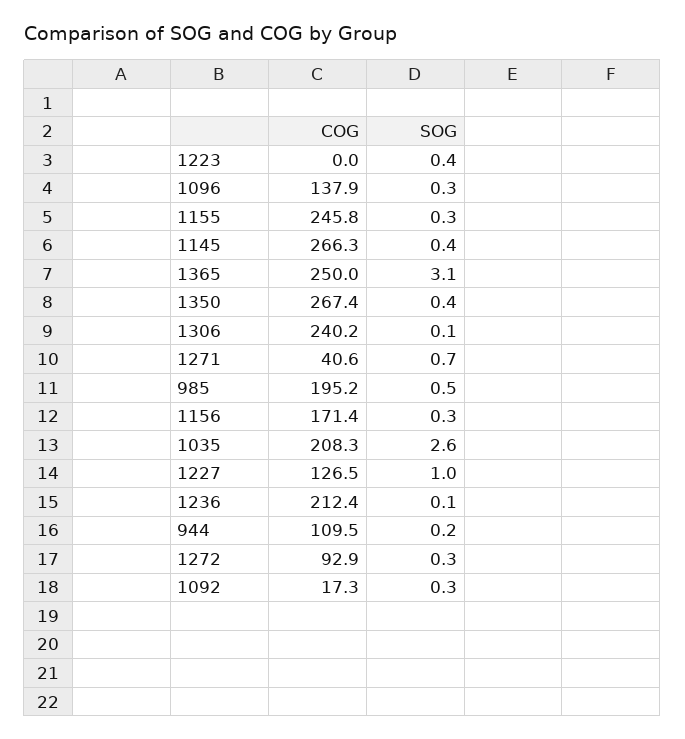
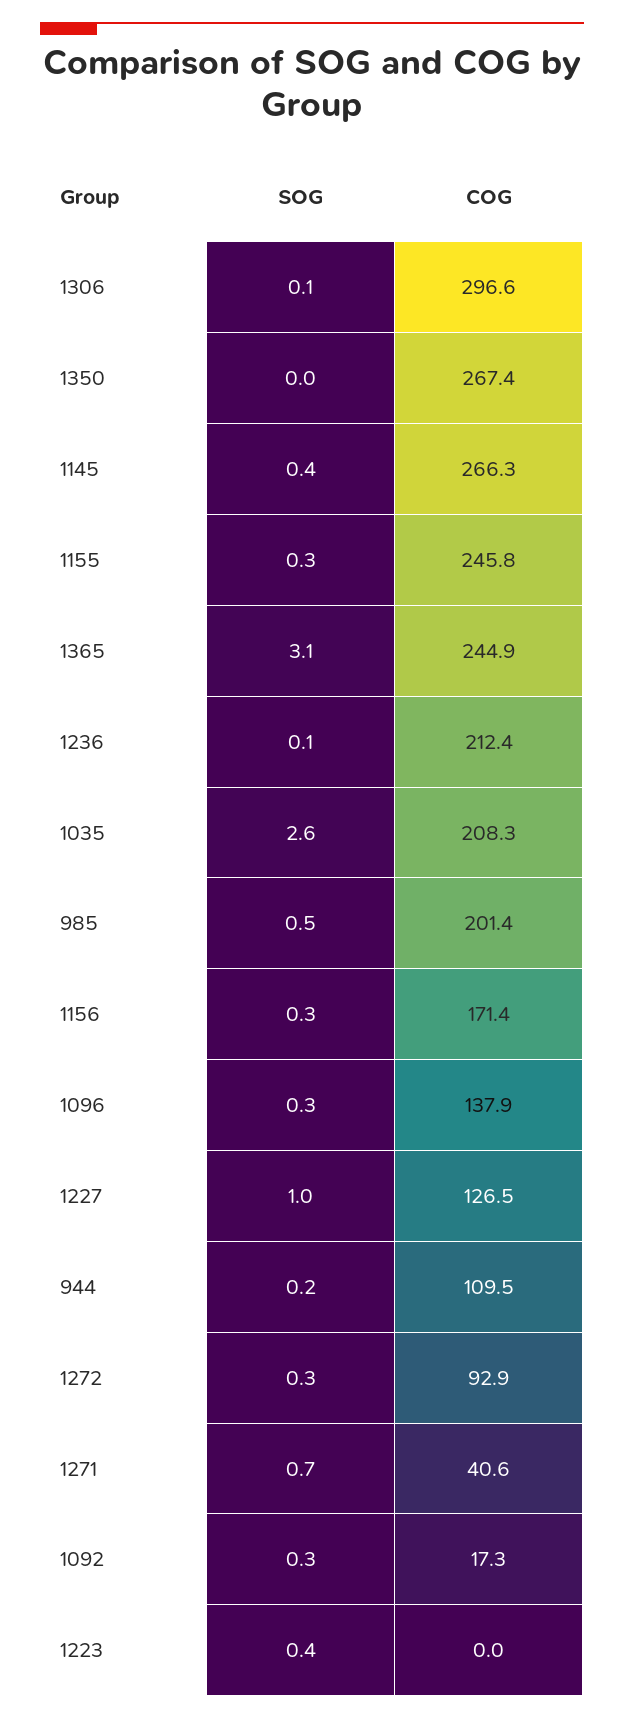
COG, 1365: 250 -> 244.9
SOG, 1350: 0.4 -> 0
COG, 1306: 240.2 -> 296.6
COG, 985: 195.2 -> 201.4

